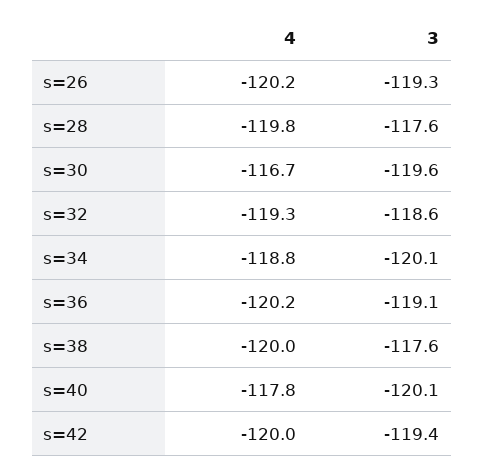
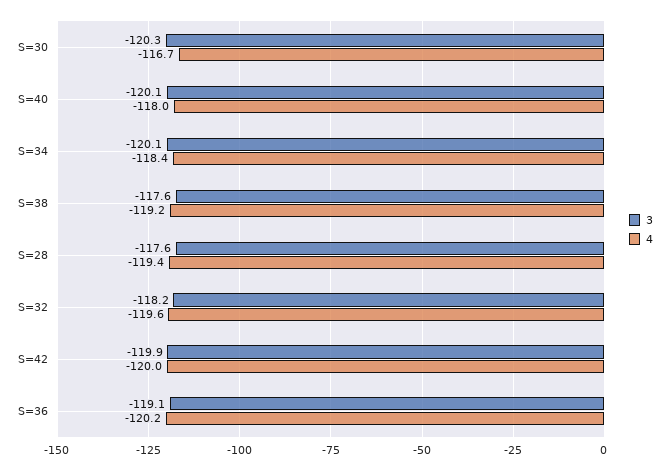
4, s=26: -120.2 -> none
3, s=26: -119.3 -> none
4, s=28: -119.8 -> -119.4
3, s=30: -119.6 -> -120.3
4, s=32: -119.3 -> -119.6
3, s=32: -118.6 -> -118.2
4, s=34: -118.8 -> -118.4
4, s=38: -120 -> -119.2
4, s=40: -117.8 -> -118
3, s=42: -119.4 -> -119.9

